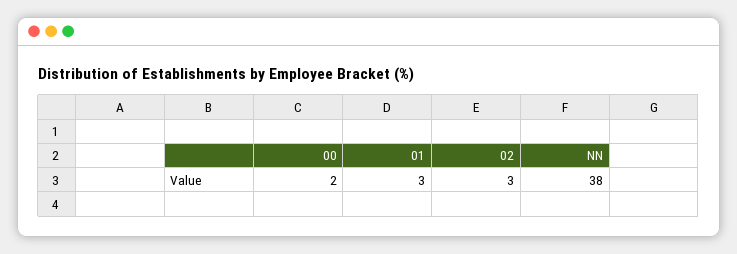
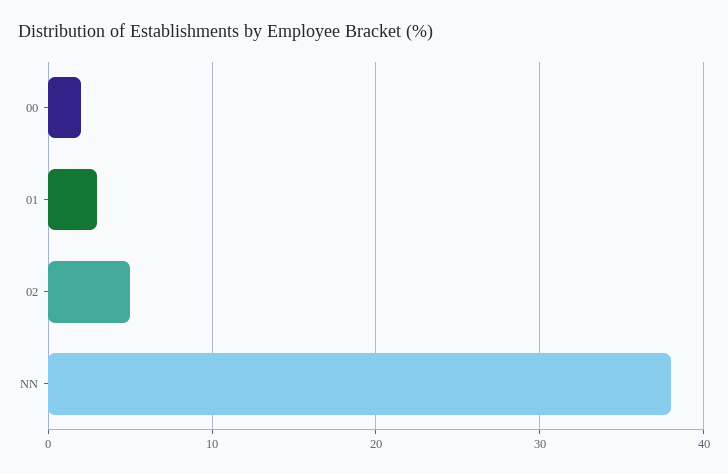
02: 3 -> 5

